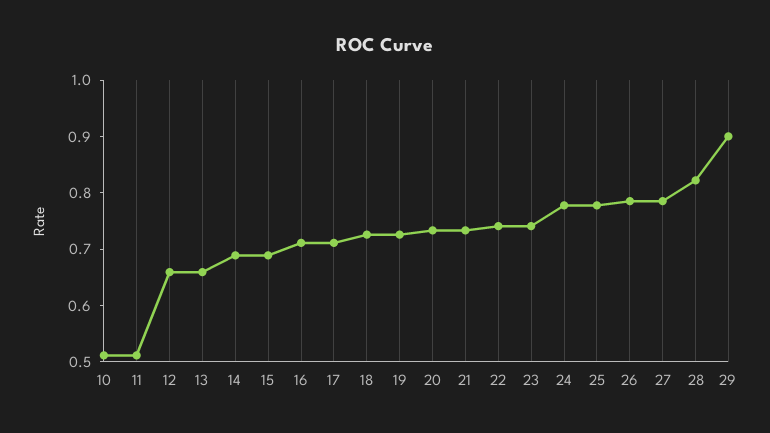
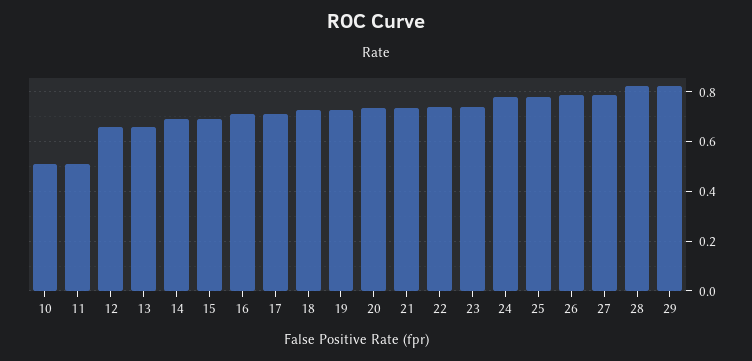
29: 0.9 -> 0.825

